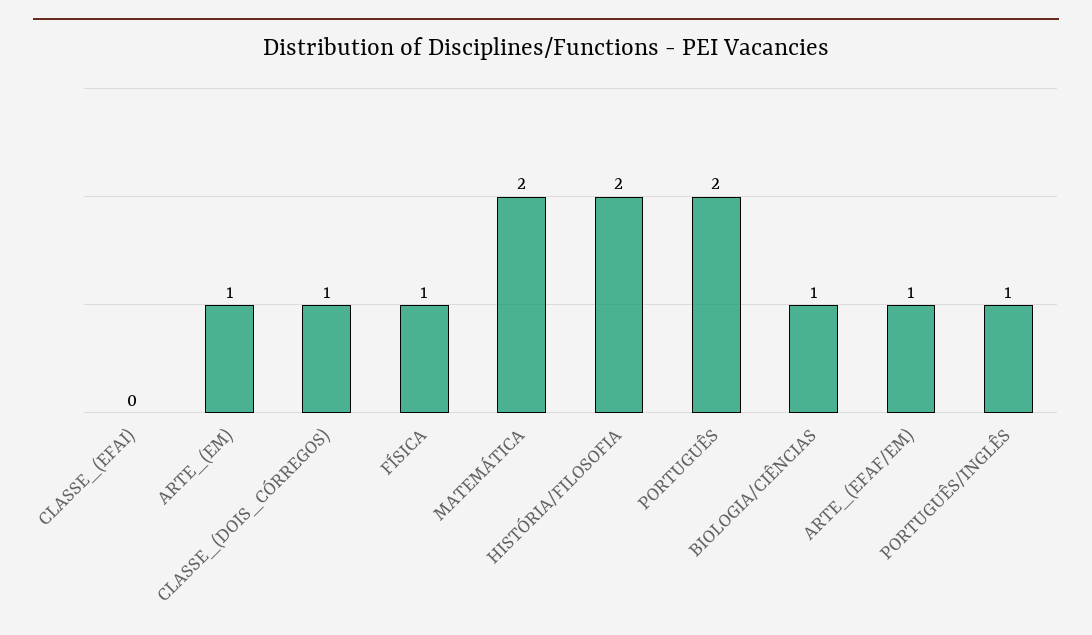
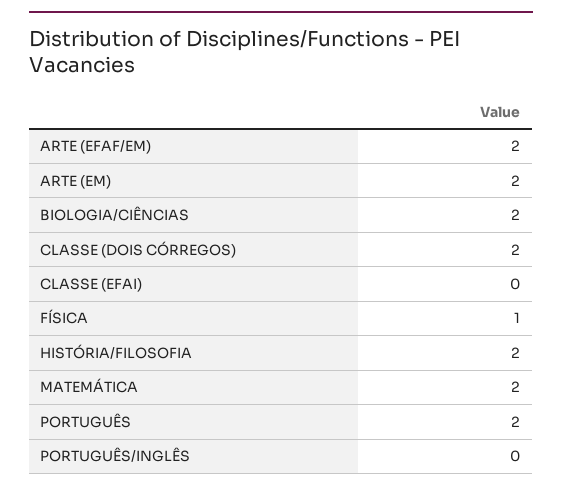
ARTE_(EM): 1 -> 2
CLASSE_(DOIS_CÓRREGOS): 1 -> 2
BIOLOGIA/CIÊNCIAS: 1 -> 2
ARTE_(EFAF/EM): 1 -> 2
PORTUGUÊS/INGLÊS: 1 -> 0

